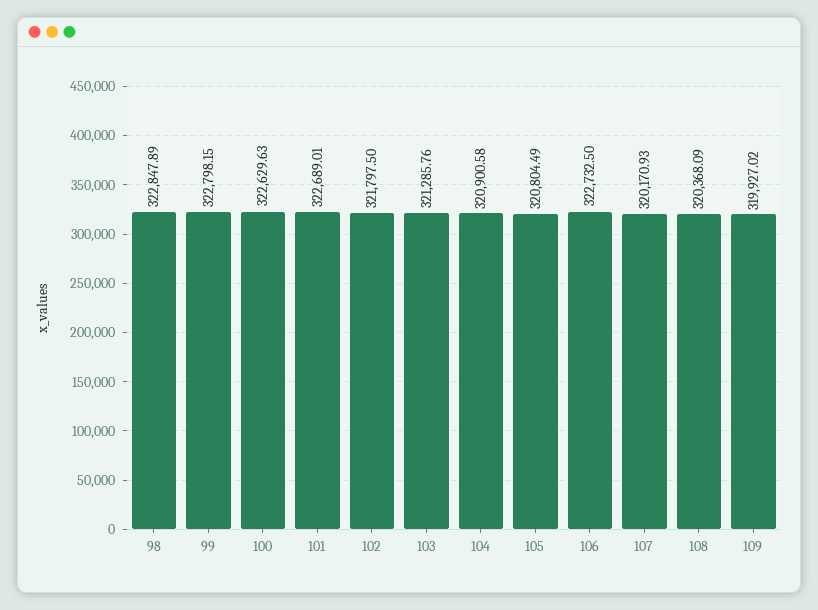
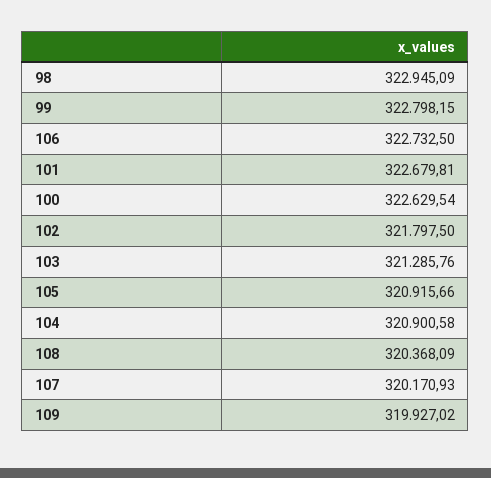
98: 322847.89 -> 322945.09
100: 322629.63 -> 322629.54
101: 322689.01 -> 322679.81
105: 320804.49 -> 320915.66

